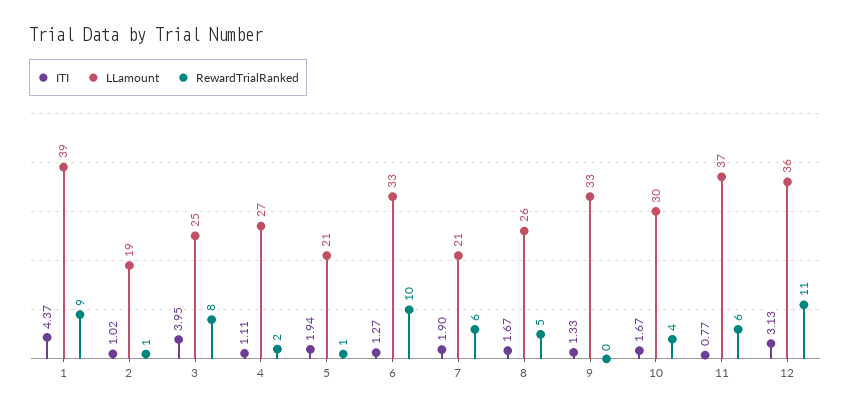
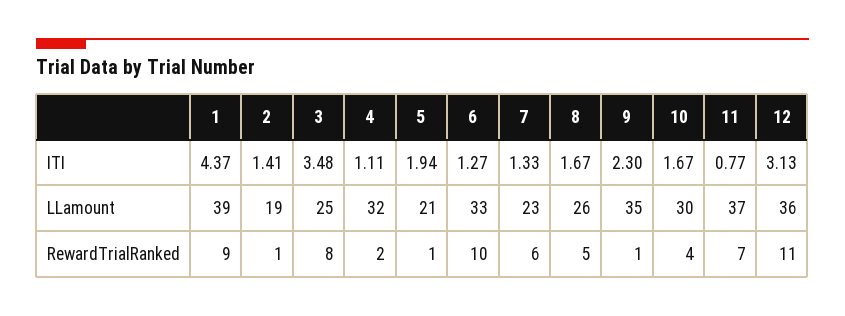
ITI, 2: 1.02 -> 1.41
ITI, 3: 3.95 -> 3.48
LLamount, 4: 27 -> 32
ITI, 7: 1.9 -> 1.33
LLamount, 7: 21 -> 23
ITI, 9: 1.33 -> 2.3
LLamount, 9: 33 -> 35
RewardTrialRanked, 9: 0 -> 1
RewardTrialRanked, 11: 6 -> 7

